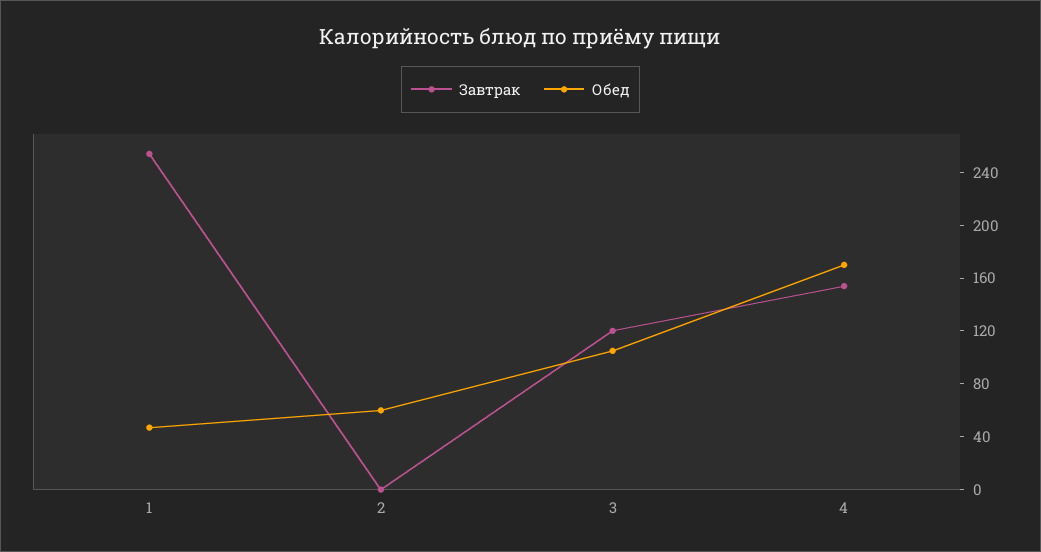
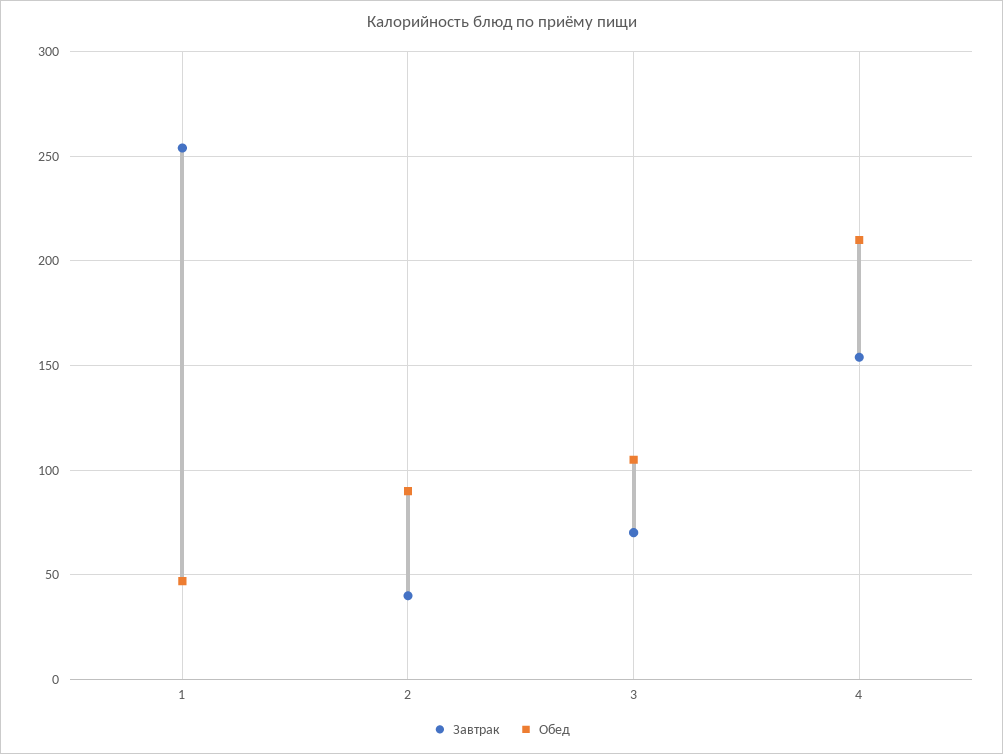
Завтрак, 2: 0 -> 40
Обед, 2: 60 -> 90
Завтрак, 3: 120 -> 70
Обед, 4: 170 -> 210

